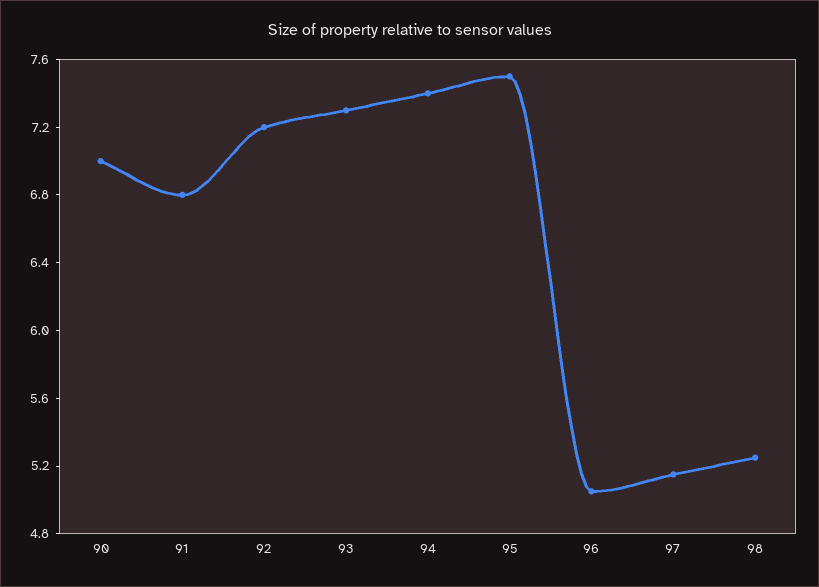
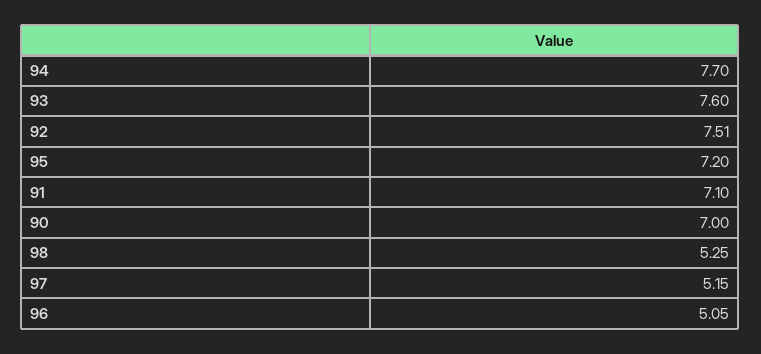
91: 6.8 -> 7.1
92: 7.2 -> 7.51
93: 7.3 -> 7.6
94: 7.4 -> 7.7
95: 7.5 -> 7.2

